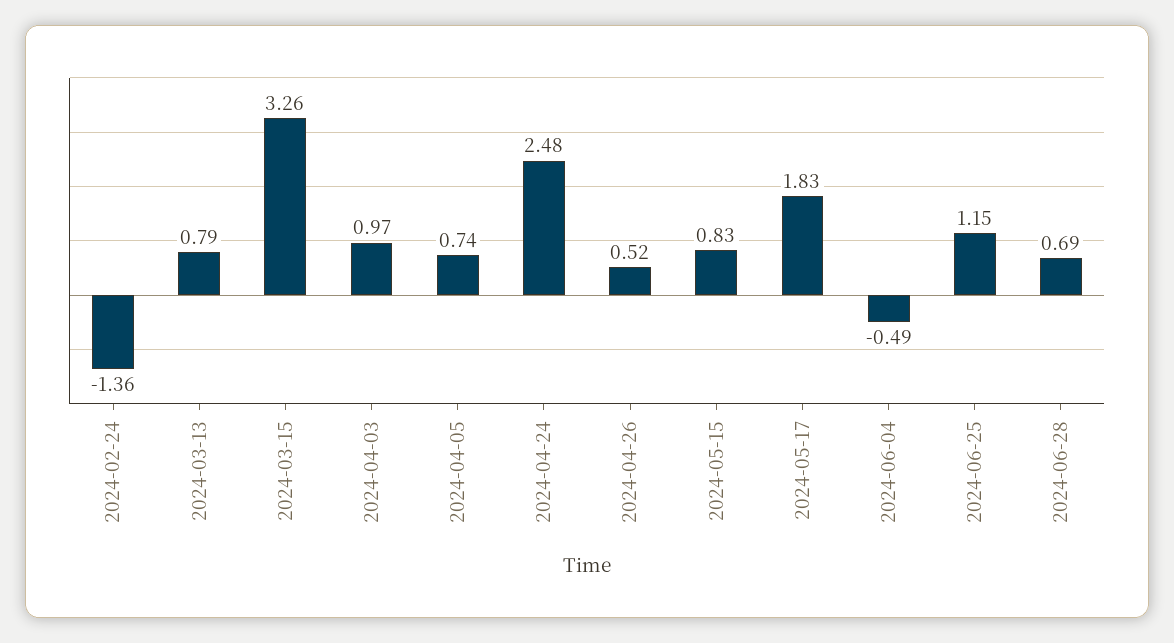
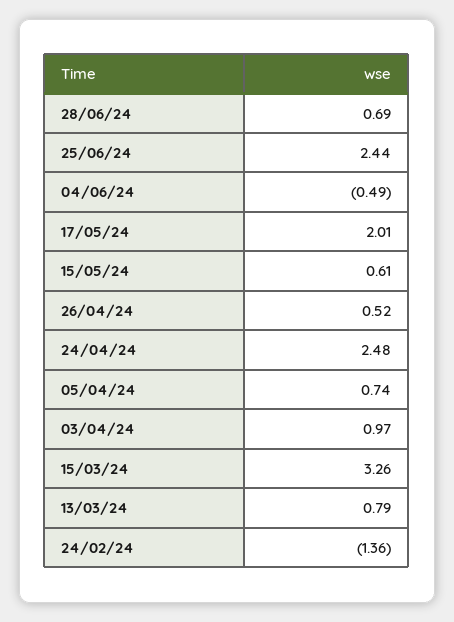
2024-05-15: 0.83 -> 0.61
2024-05-17: 1.83 -> 2.01
2024-06-25: 1.15 -> 2.44

